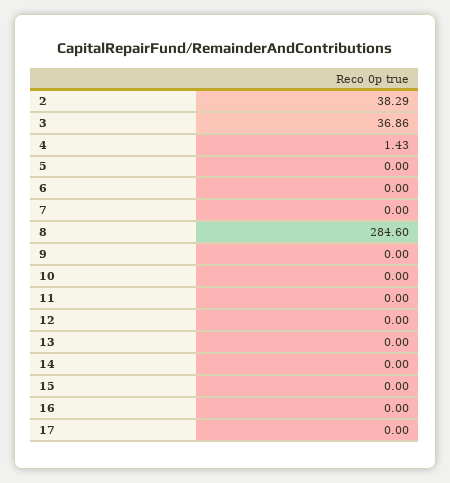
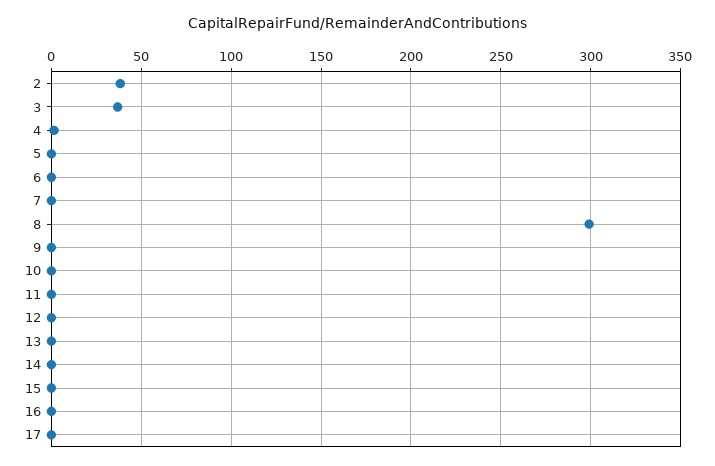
8: 284.6 -> 300

